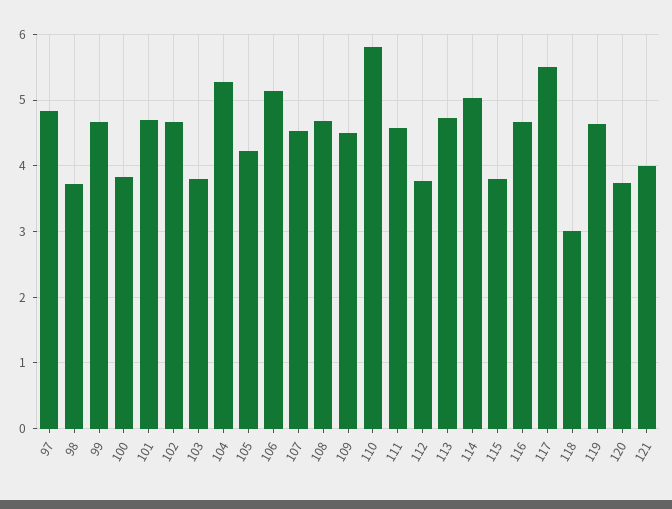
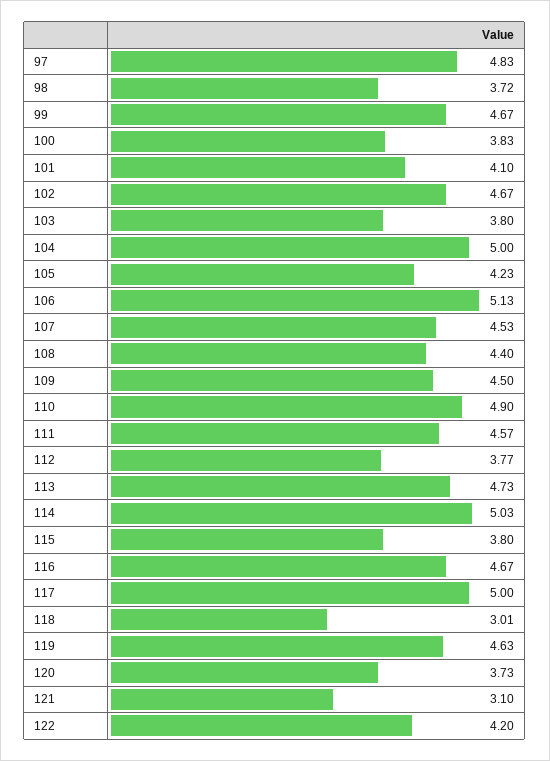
101: 4.7 -> 4.1
104: 5.3 -> 5
108: 4.7 -> 4.4
110: 5.8 -> 4.9
117: 5.5 -> 5
121: 4 -> 3.1
122: none -> 4.2

